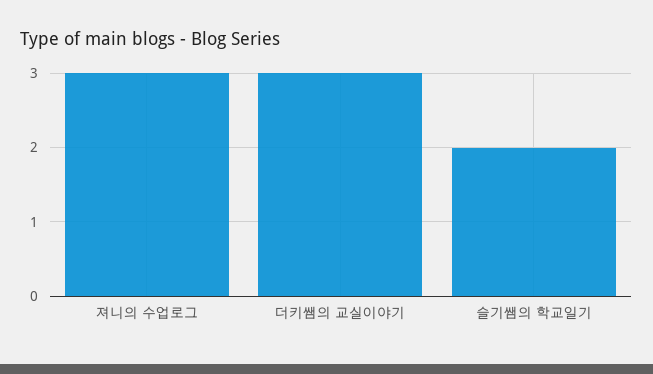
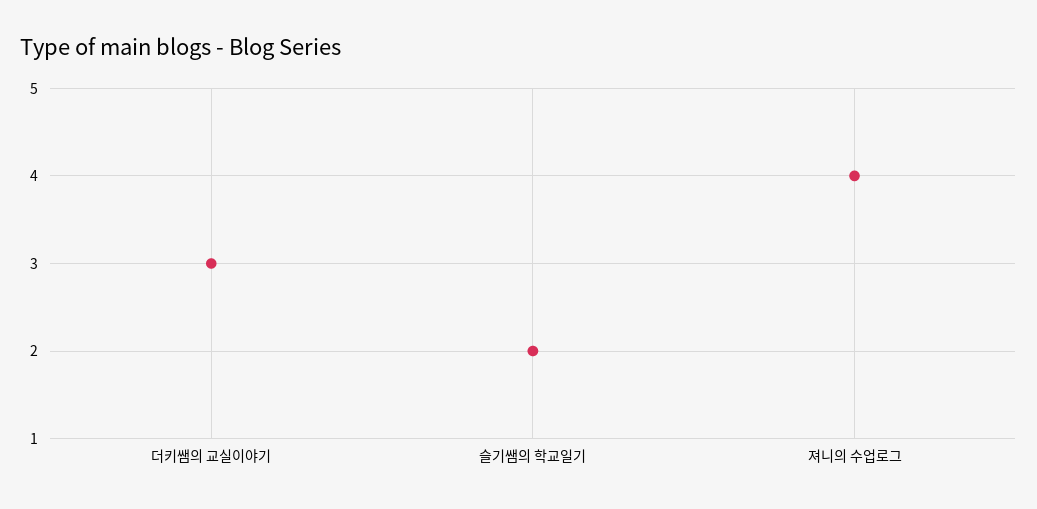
져니의 수업로그: 3 -> 4

